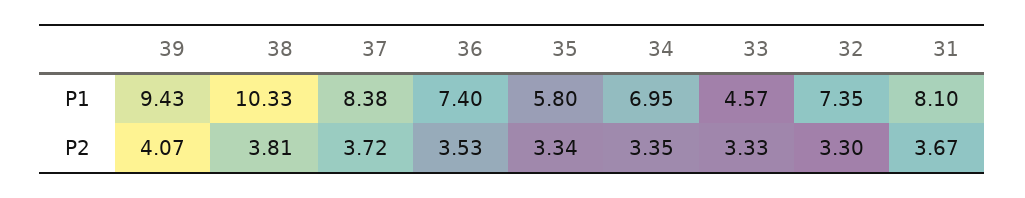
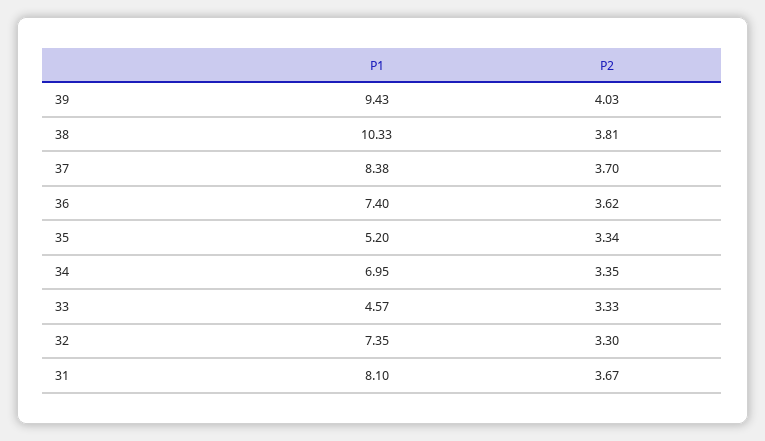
35, P1: 5.8 -> 5.2
39, P2: 4.07 -> 4.03
37, P2: 3.72 -> 3.7
36, P2: 3.53 -> 3.62

